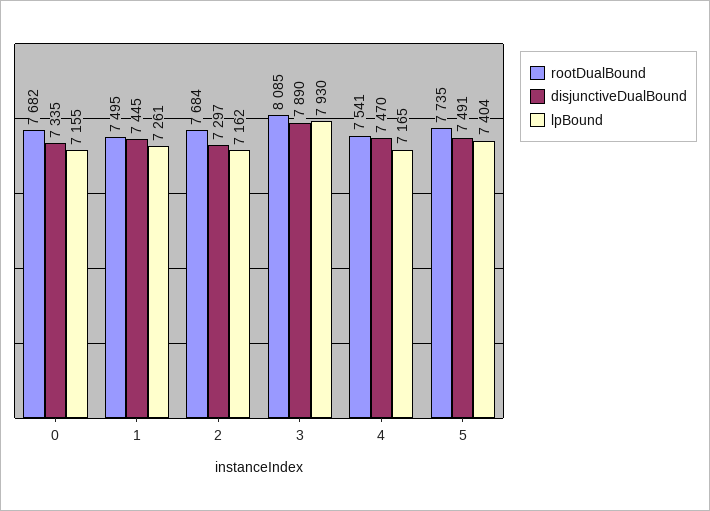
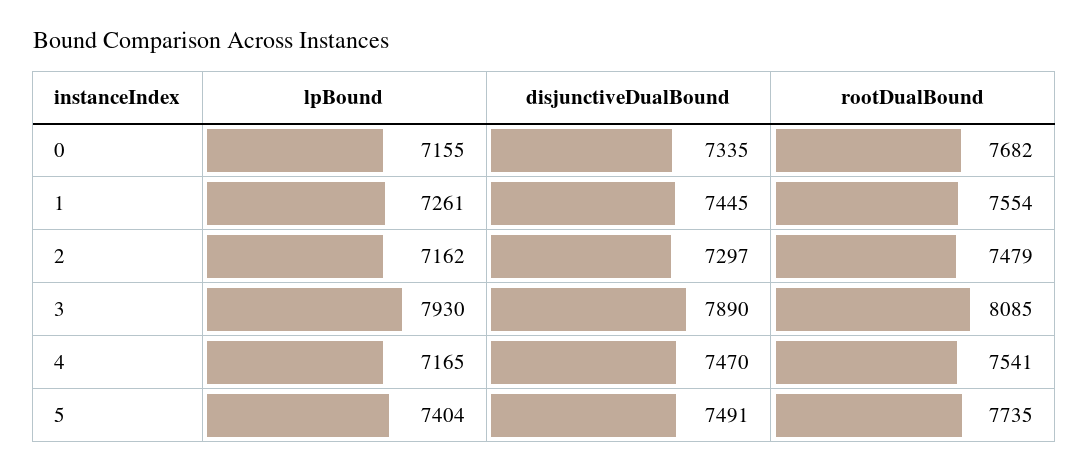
rootDualBound, 1: 7495 -> 7554
rootDualBound, 2: 7684 -> 7479

